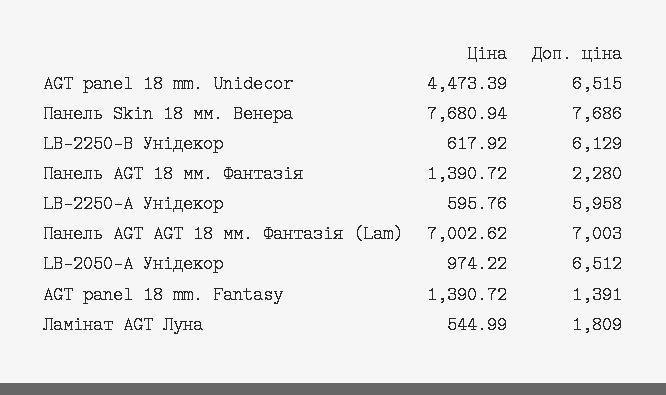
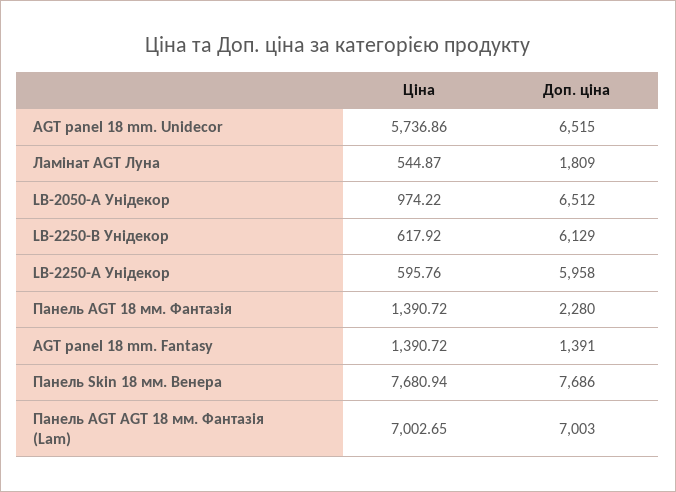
Ціна, AGT panel 18 mm. Unidecor: 4473.39 -> 5736.86
Ціна, Панель AGT AGT 18 мм. Фантазія (Lam): 7002.62 -> 7002.65
Ціна, Ламінат AGT Луна: 544.99 -> 544.87

